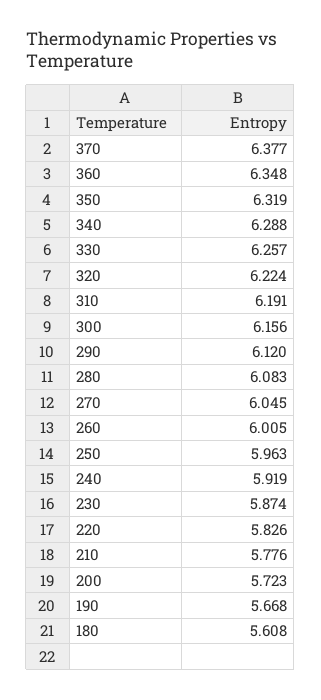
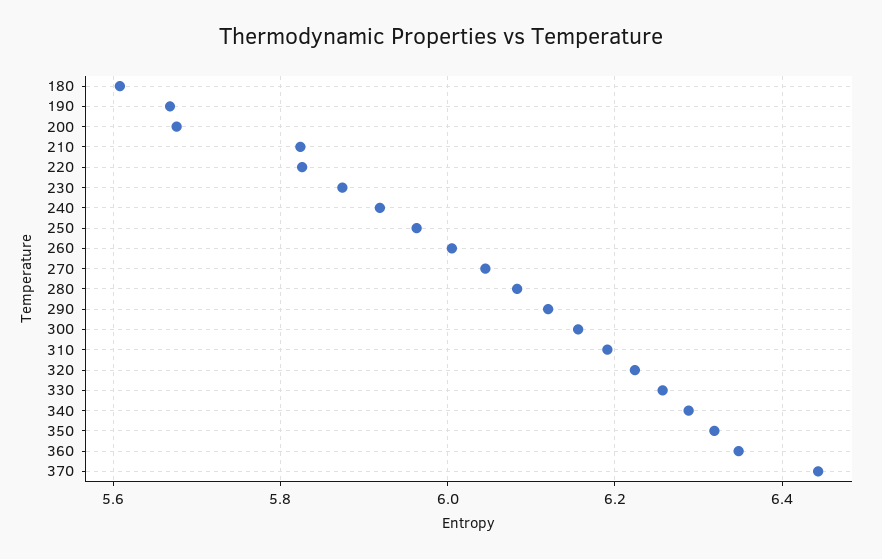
370: 6.377 -> 6.44
210: 5.776 -> 5.82
200: 5.723 -> 5.68

